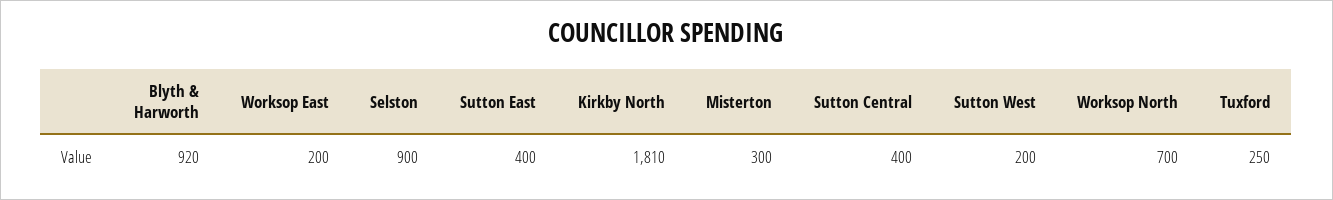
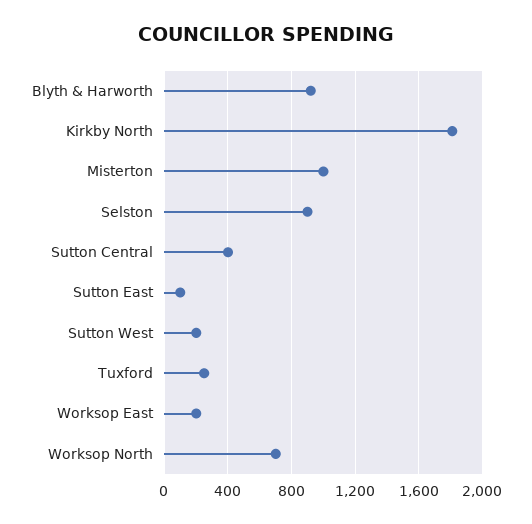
Sutton East: 400 -> 100
Misterton: 300 -> 1000

